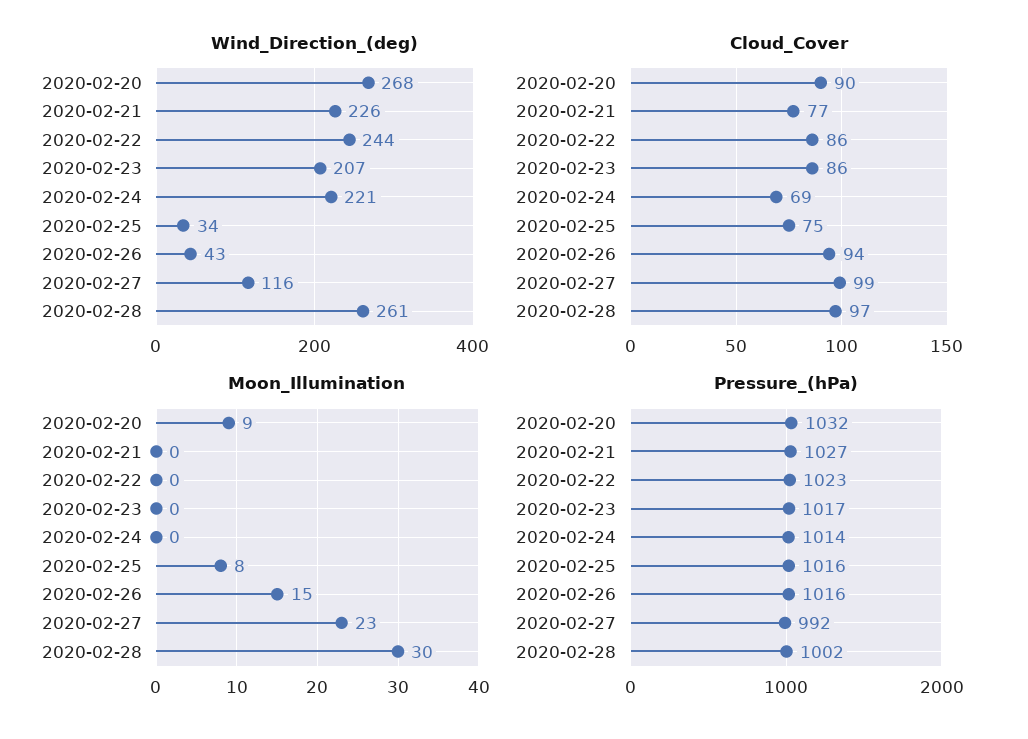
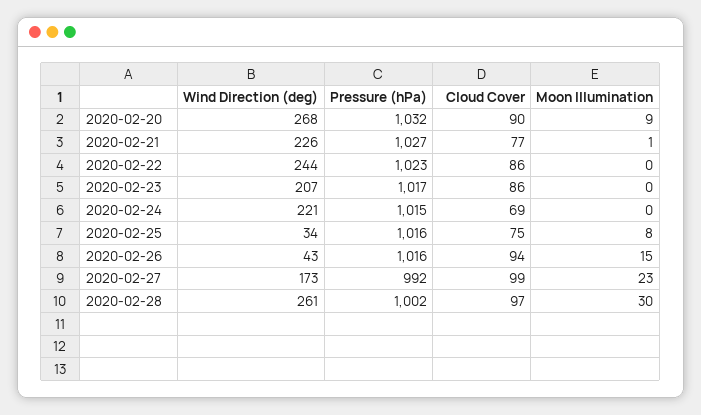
Wind_Direction_(deg), 2020-02-27: 116 -> 173
Moon_Illumination, 2020-02-21: 0 -> 1
Pressure_(hPa), 2020-02-24: 1014 -> 1015

